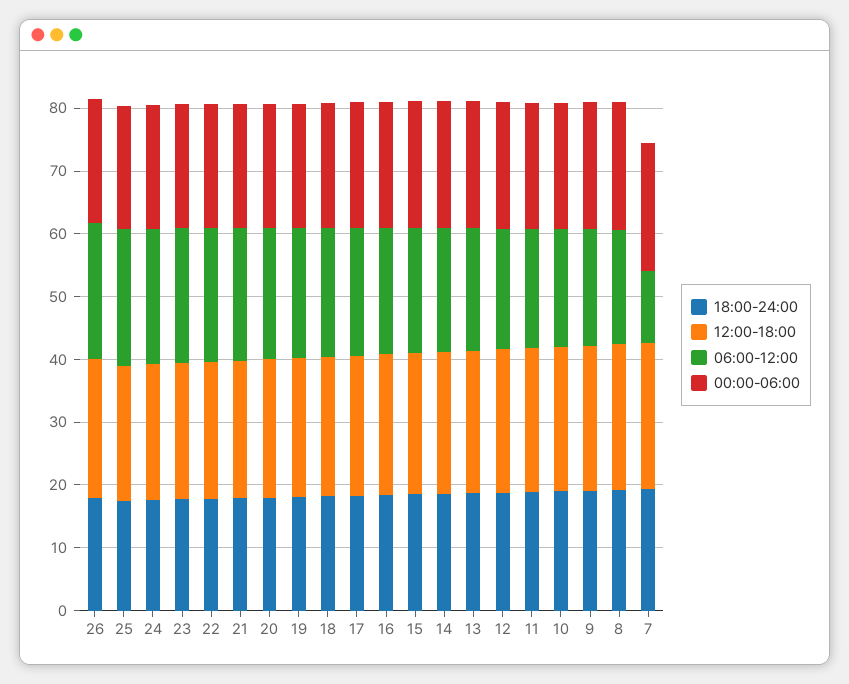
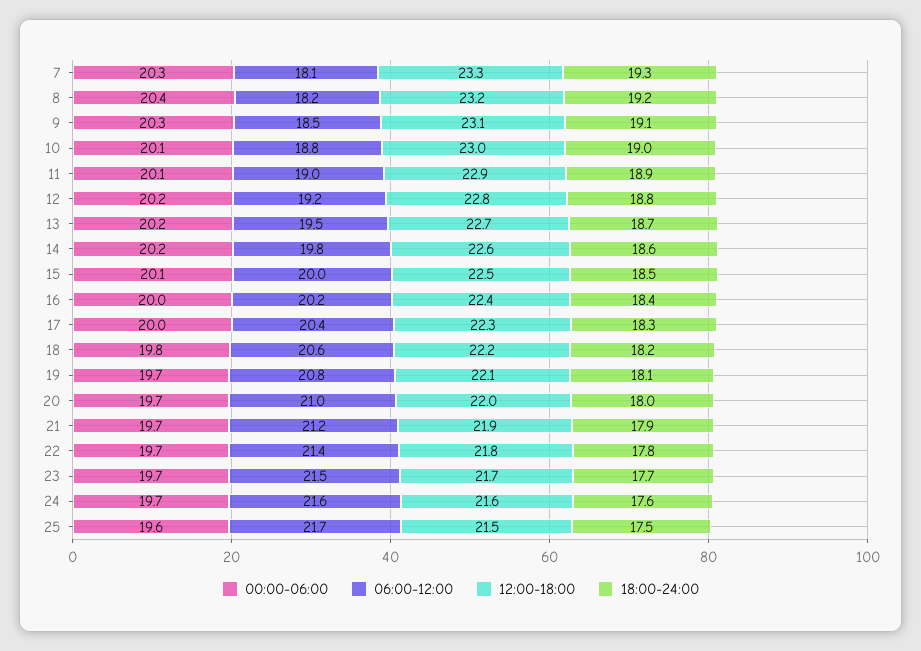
18:00-24:00, 26: 18 -> none
12:00-18:00, 26: 22 -> none
06:00-12:00, 26: 22 -> none
00:00-06:00, 26: 20 -> none
06:00-12:00, 7: 12 -> 18.1

